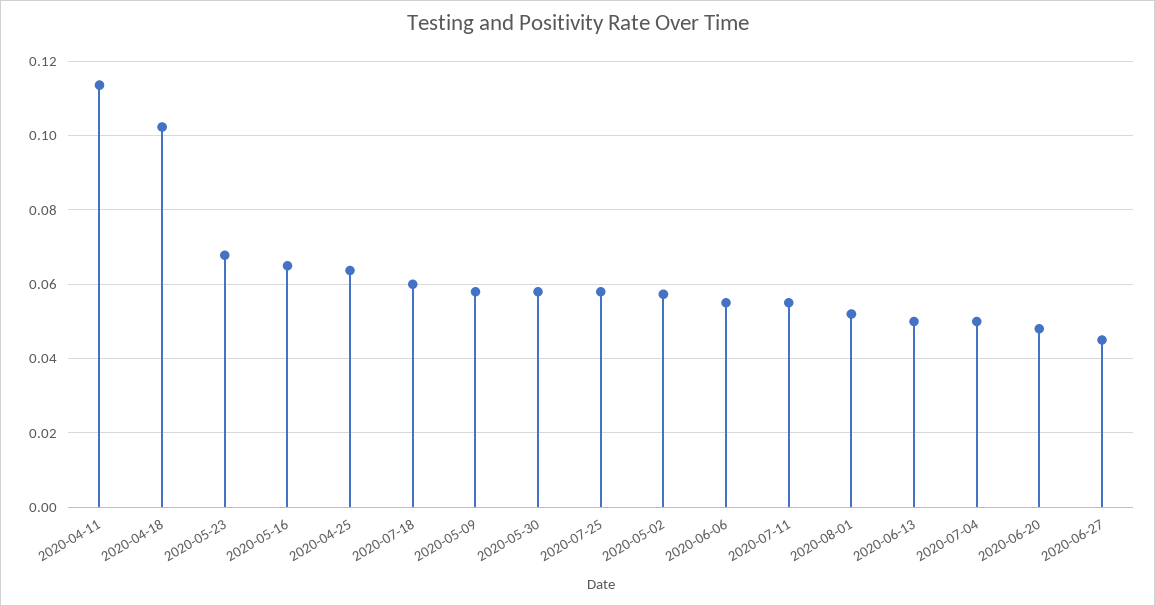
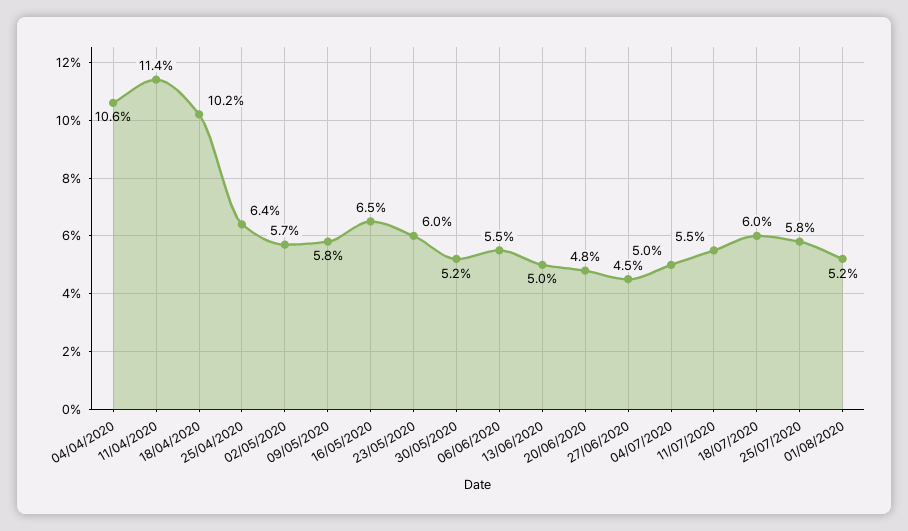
2020-05-23: 0.068 -> 0.06
2020-05-30: 0.058 -> 0.052
04/04/2020: none -> 0.106

